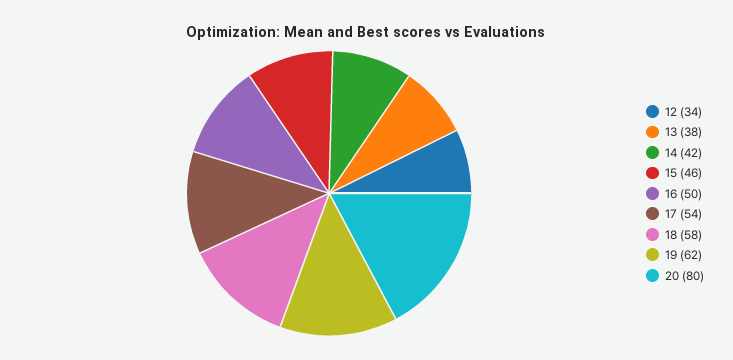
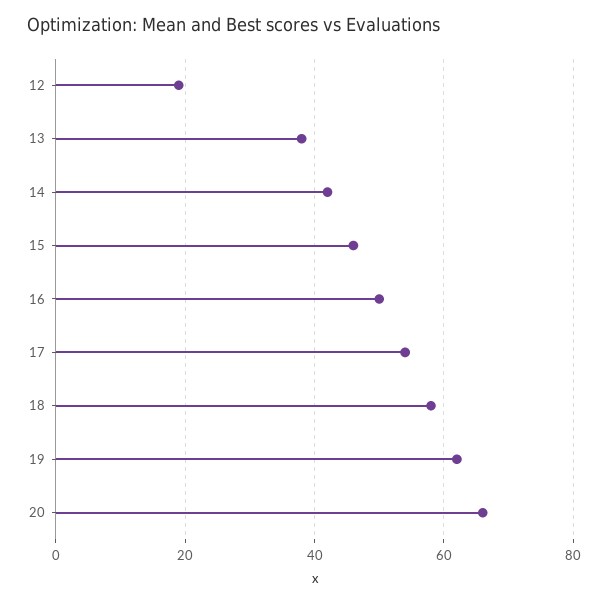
12: 34 -> 20
20: 80 -> 65

